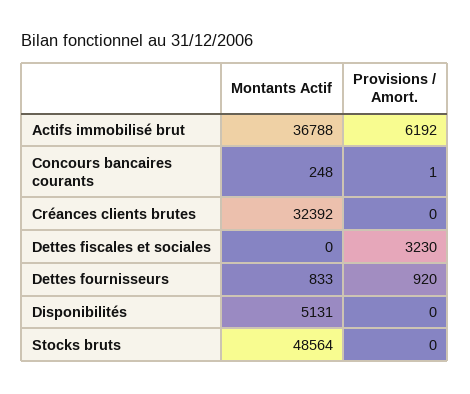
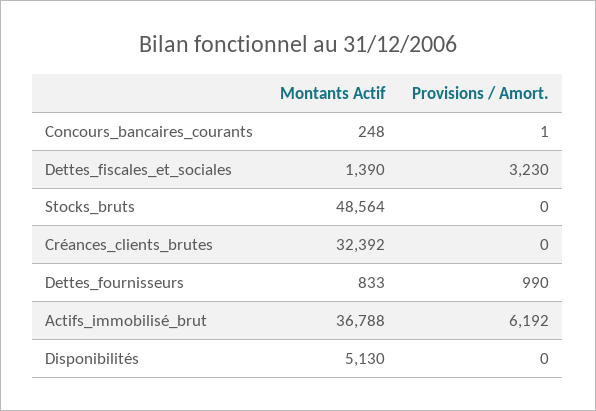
Montants Actif, Dettes fiscales et sociales: 0 -> 1390
Provisions / Amort., Dettes fournisseurs: 920 -> 990
Montants Actif, Disponibilités: 5131 -> 5130

